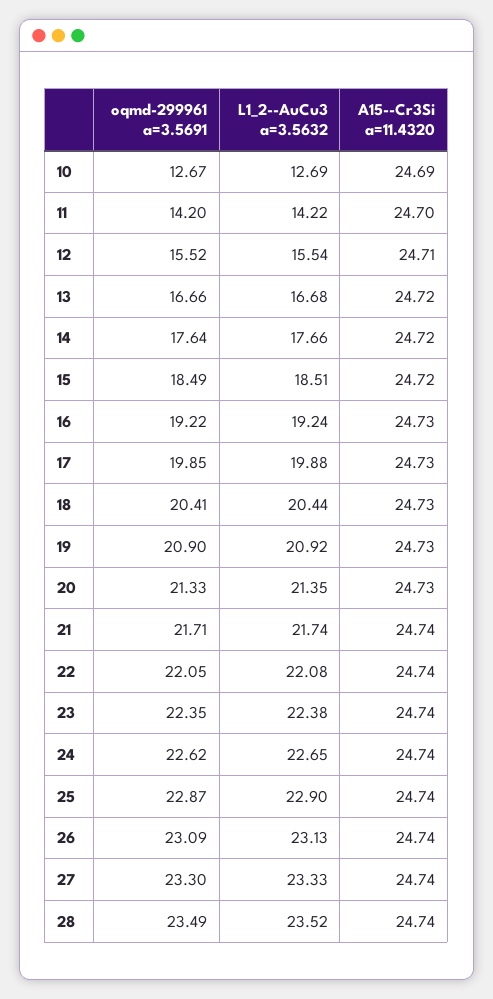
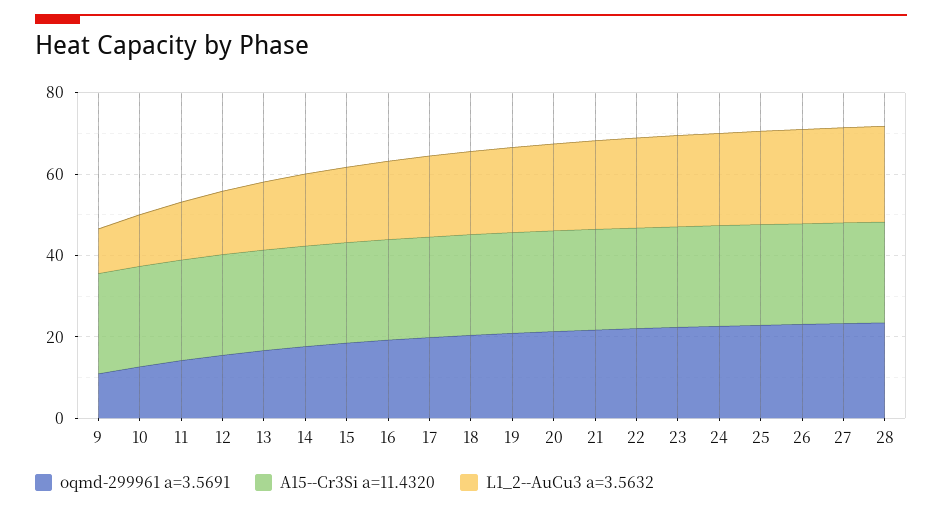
oqmd-299961 a=3.5691, 9: none -> 10
A15--Cr3Si a=11.4320, 9: none -> 25
L1_2--AuCu3 a=3.5632, 9: none -> 10

